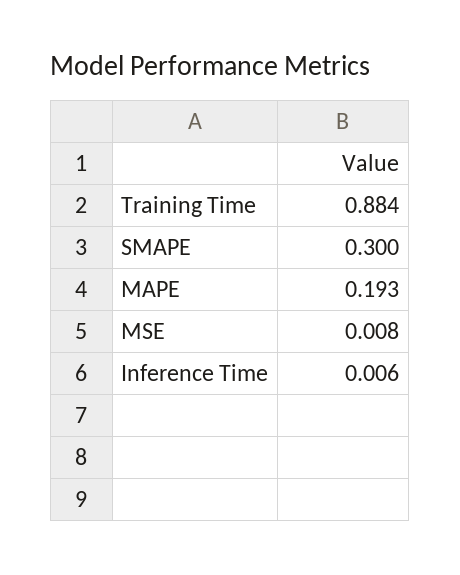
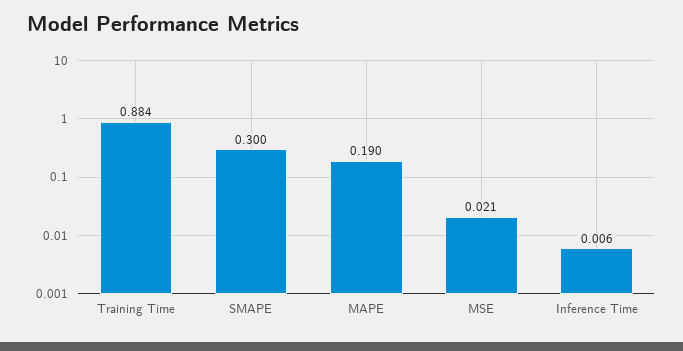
MAPE: 0.193 -> 0.19
MSE: 0.008 -> 0.021

